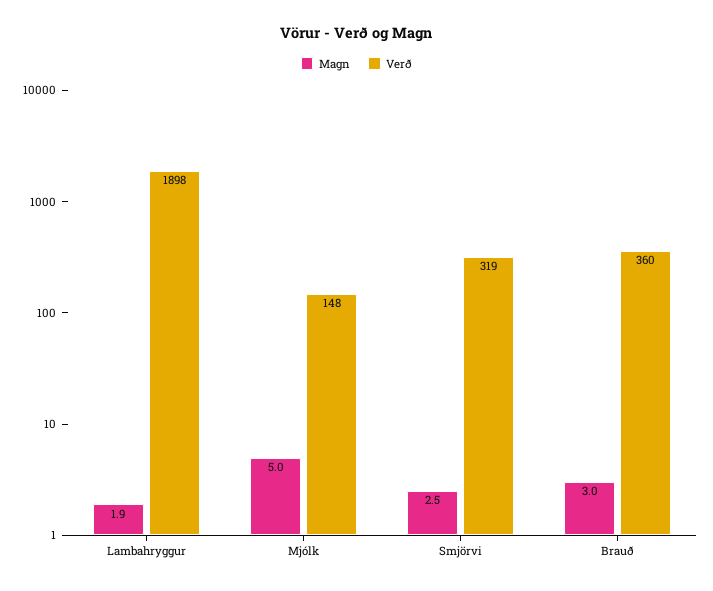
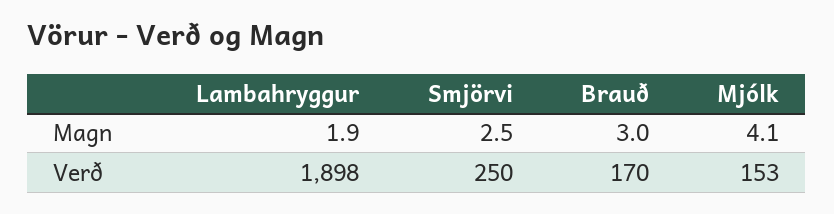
Magn, Mjólk: 5 -> 4.1
Verð, Mjólk: 148 -> 153
Verð, Smjörvi: 319 -> 250
Verð, Brauð: 360 -> 170

